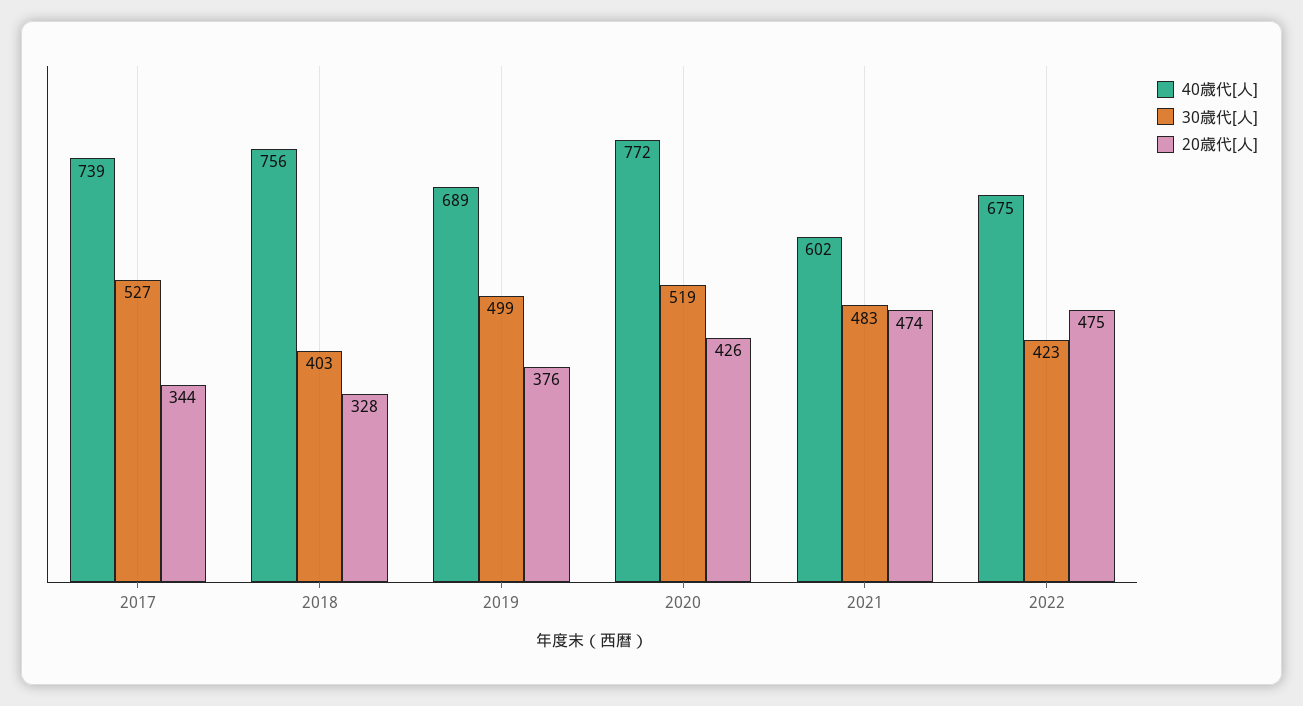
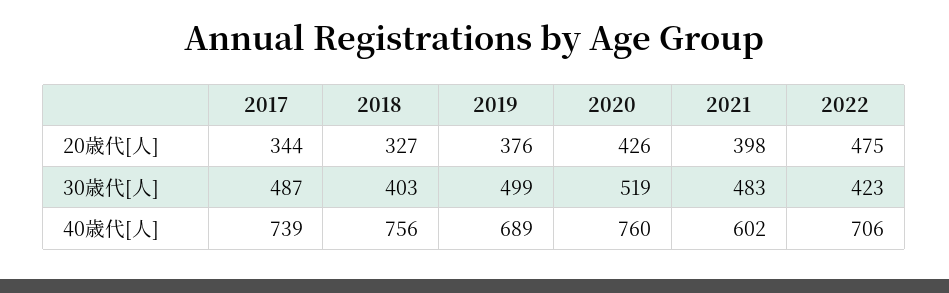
30歳代[人], 2017: 527 -> 487
20歳代[人], 2018: 328 -> 327
40歳代[人], 2020: 772 -> 760
20歳代[人], 2021: 474 -> 398
40歳代[人], 2022: 675 -> 706

